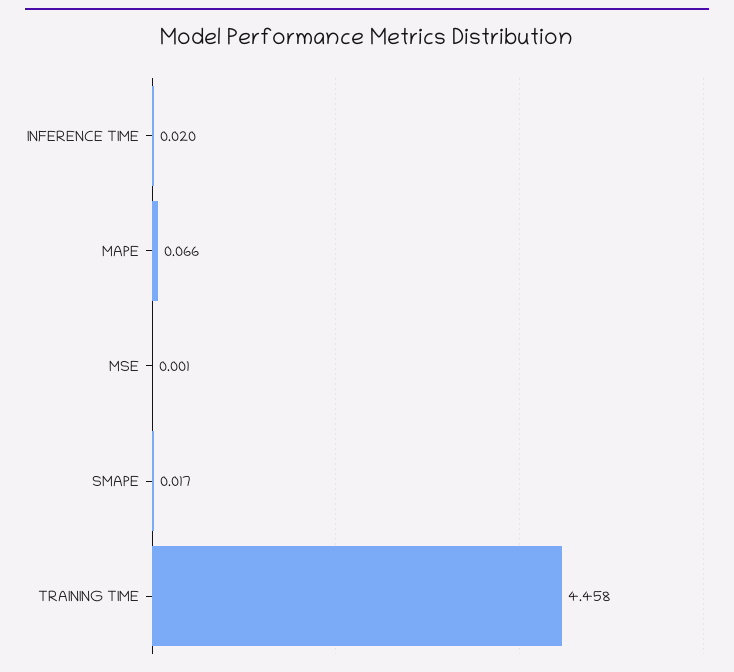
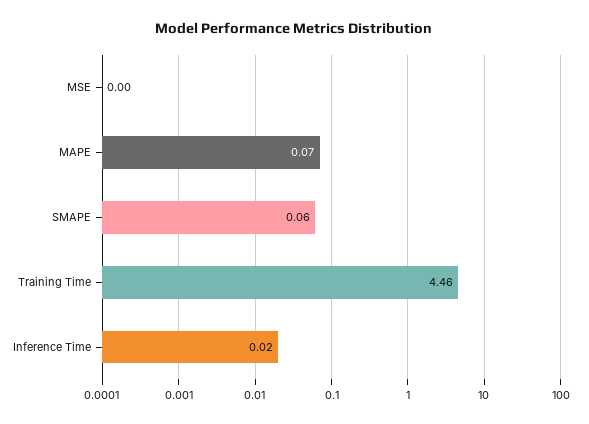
SMAPE: 0.017 -> 0.06

